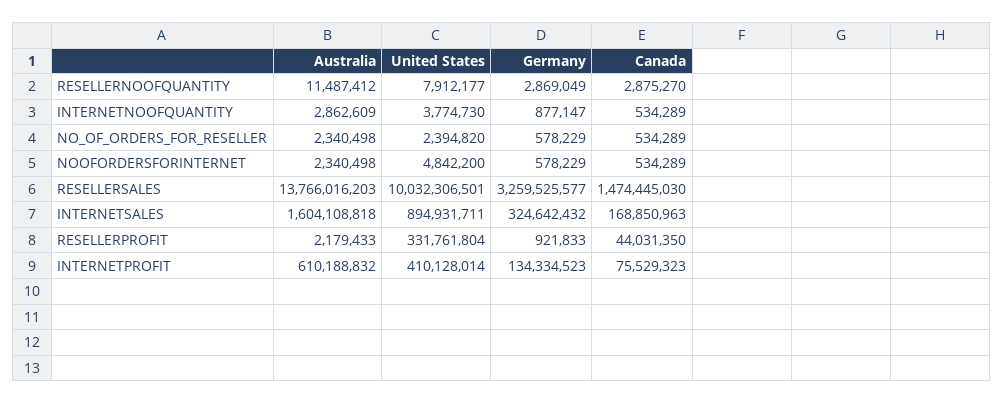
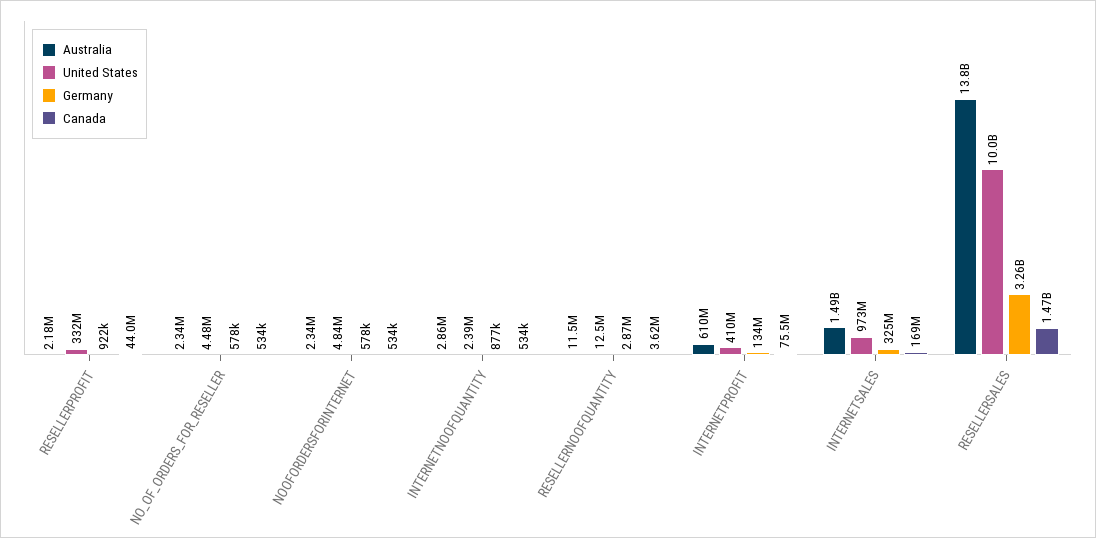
United States, RESELLERNOOFQUANTITY: 7912177 -> 12500000
Canada, RESELLERNOOFQUANTITY: 2875270 -> 3620000
United States, INTERNETNOOFQUANTITY: 3774730 -> 2390000
United States, NO_OF_ORDERS_FOR_RESELLER: 2394820 -> 4480000
Australia, INTERNETSALES: 1604108818 -> 1490000000
United States, INTERNETSALES: 894931711 -> 973000000

